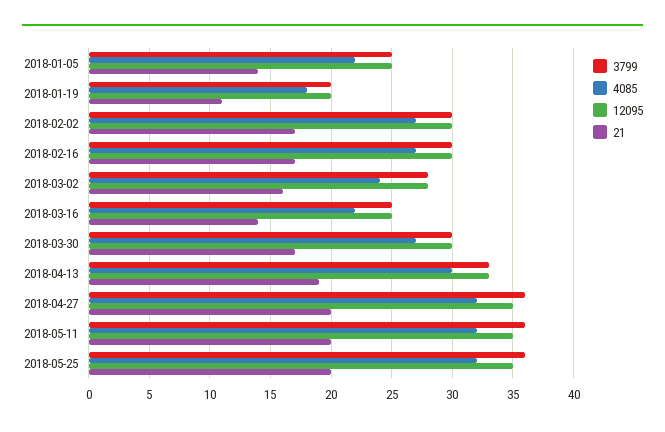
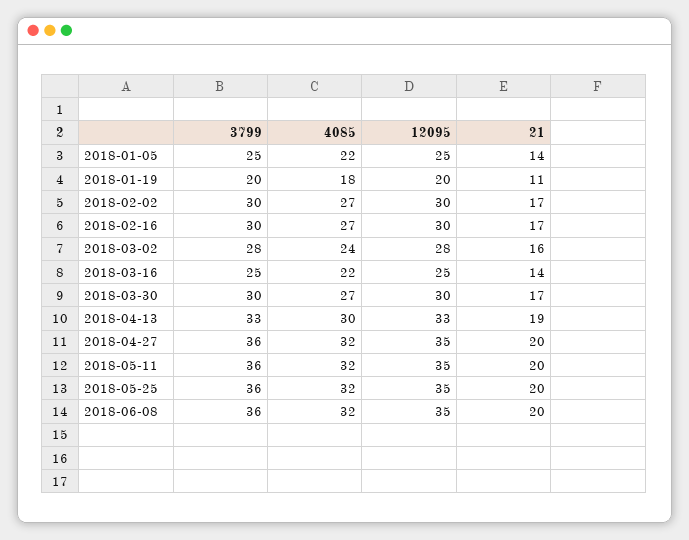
3799, 2018-06-08: none -> 36
4085, 2018-06-08: none -> 32
12095, 2018-06-08: none -> 35
21, 2018-06-08: none -> 20

